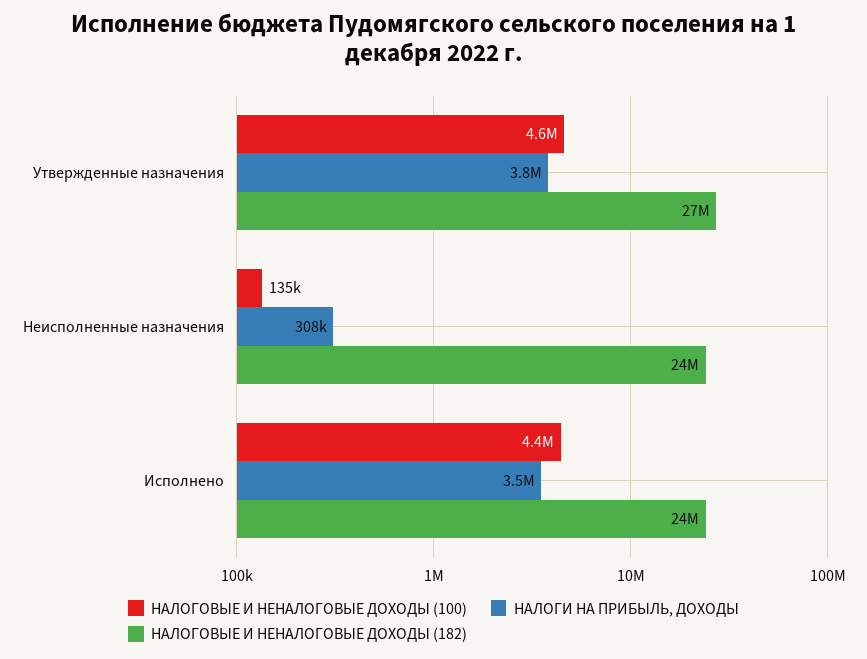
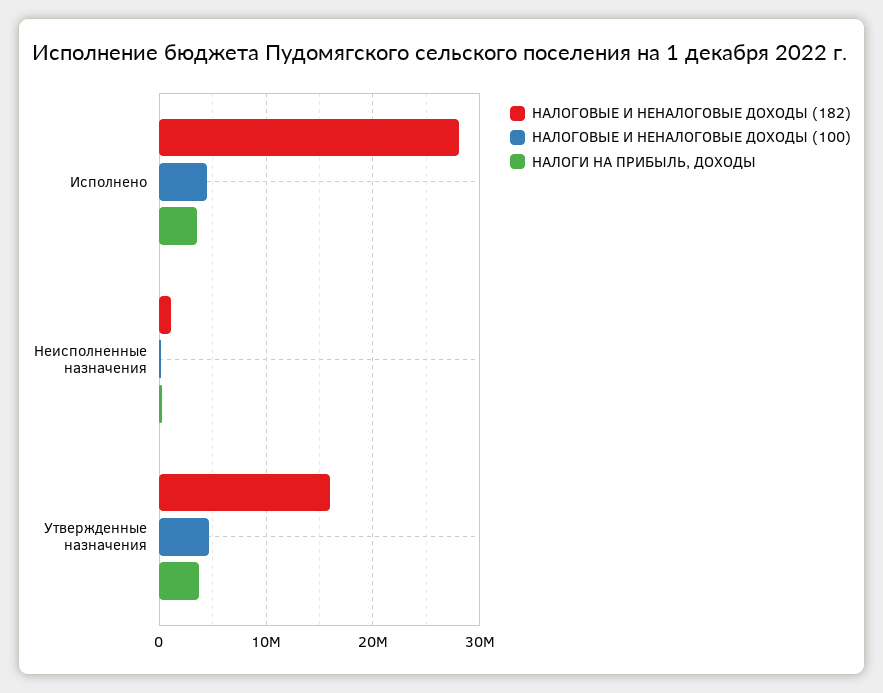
НАЛОГОВЫЕ И НЕНАЛОГОВЫЕ ДОХОДЫ (182), Утвержденные назначения: 27000000 -> 16000000
НАЛОГОВЫЕ И НЕНАЛОГОВЫЕ ДОХОДЫ (182), Неисполненные назначения: 24000000 -> 1000000
НАЛОГОВЫЕ И НЕНАЛОГОВЫЕ ДОХОДЫ (182), Исполнено: 24000000 -> 28000000

